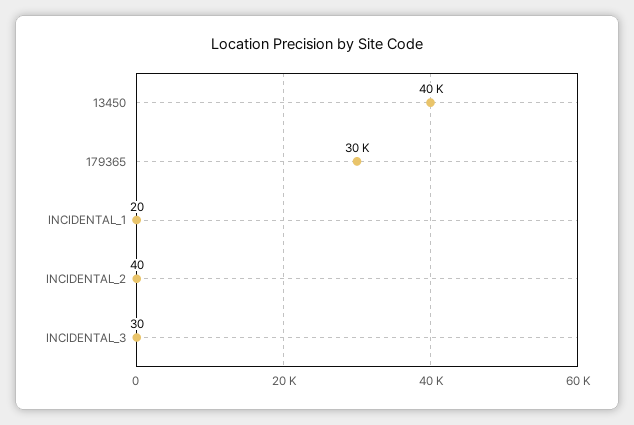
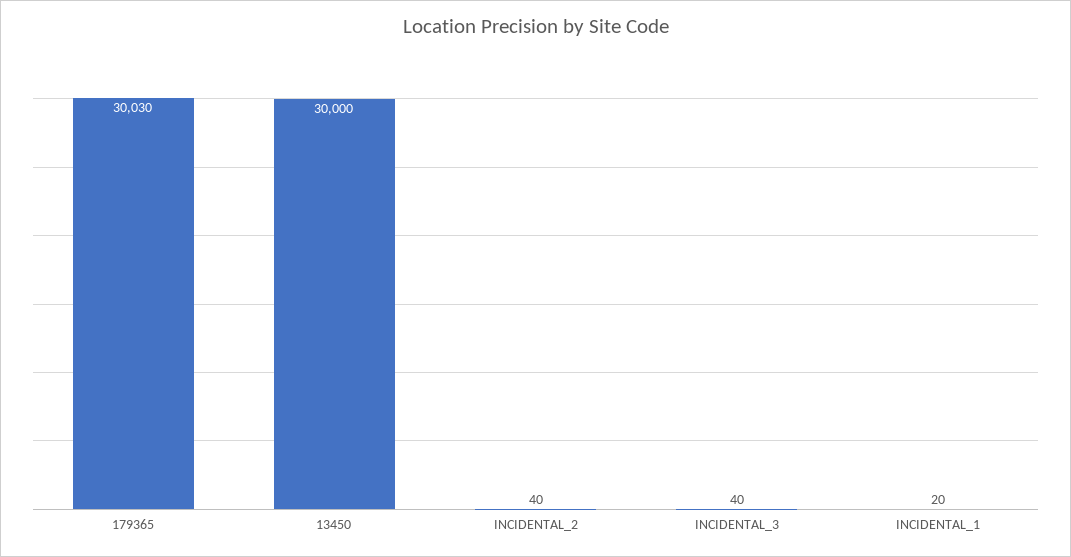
13450: 40000 -> 30000
INCIDENTAL_3: 30 -> 40

